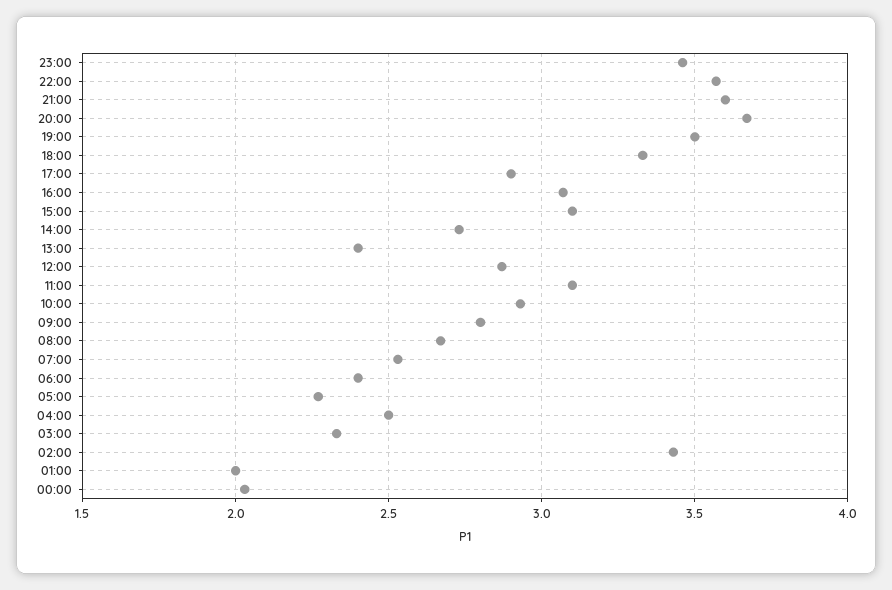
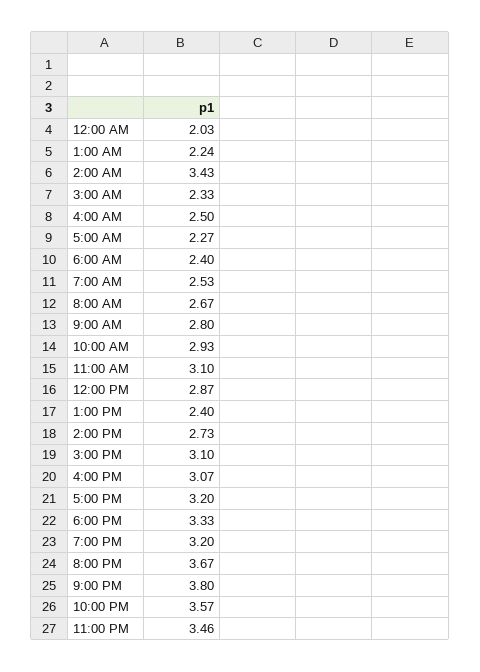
21:00: 3.6 -> 3.8
19:00: 3.5 -> 3.2
17:00: 2.9 -> 3.2
01:00: 2 -> 2.24

